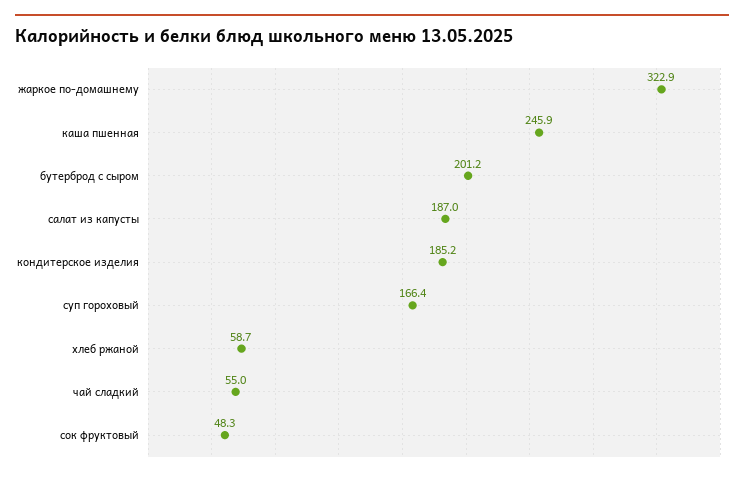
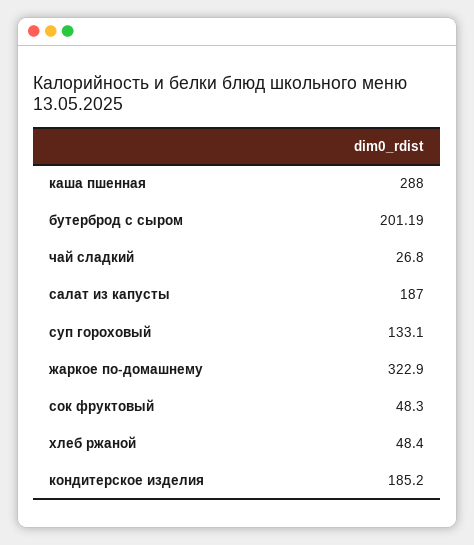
каша пшенная: 245.9 -> 288
суп гороховый: 166.4 -> 133.1
хлеб ржаной: 58.7 -> 48.4
чай сладкий: 55 -> 26.8

